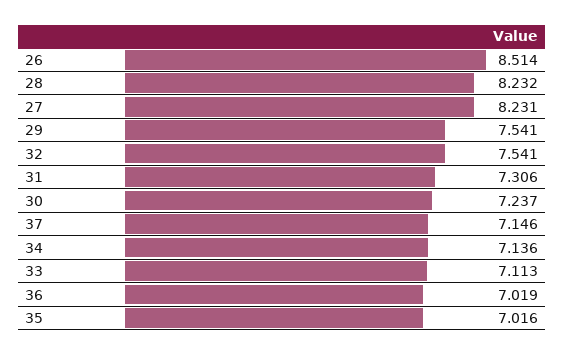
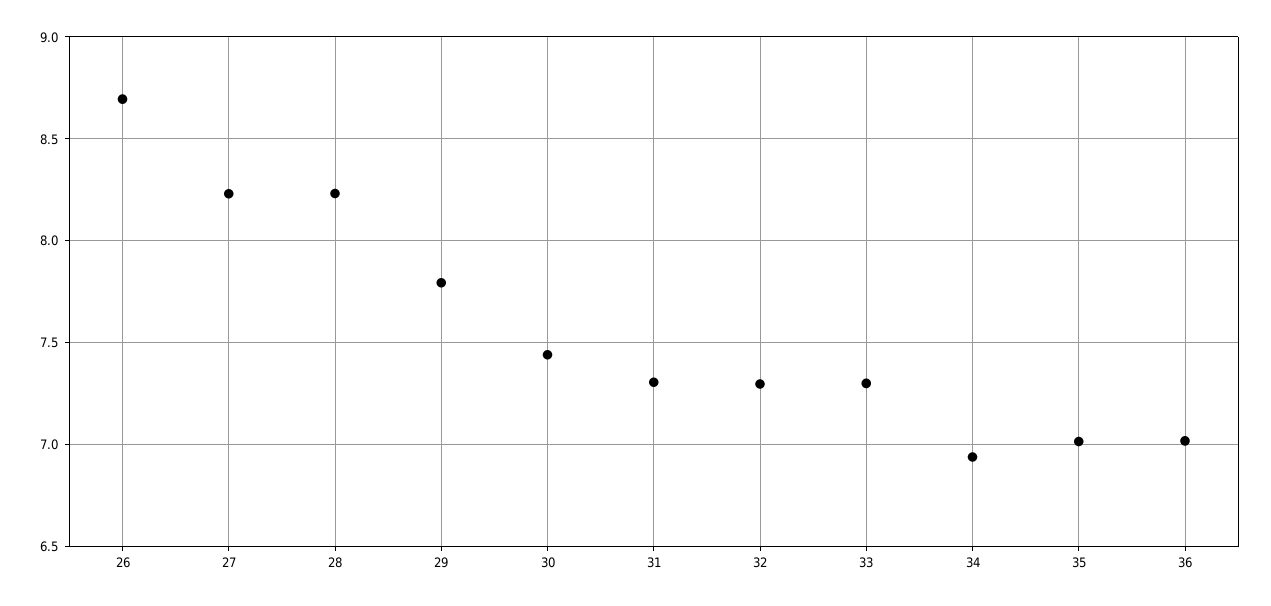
26: 8.514 -> 8.7
29: 7.541 -> 7.8
32: 7.541 -> 7.3
30: 7.237 -> 7.45
37: 7.146 -> none
34: 7.136 -> 6.95
33: 7.113 -> 7.3

